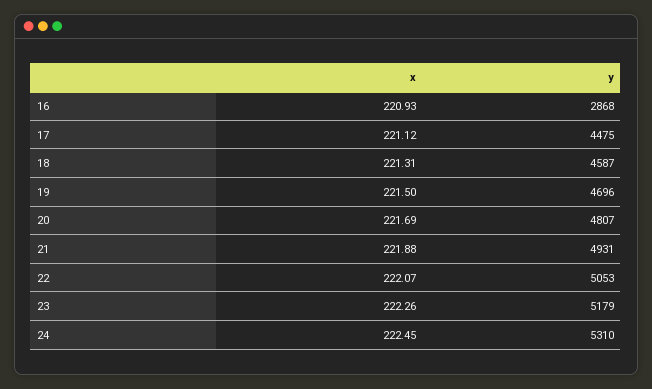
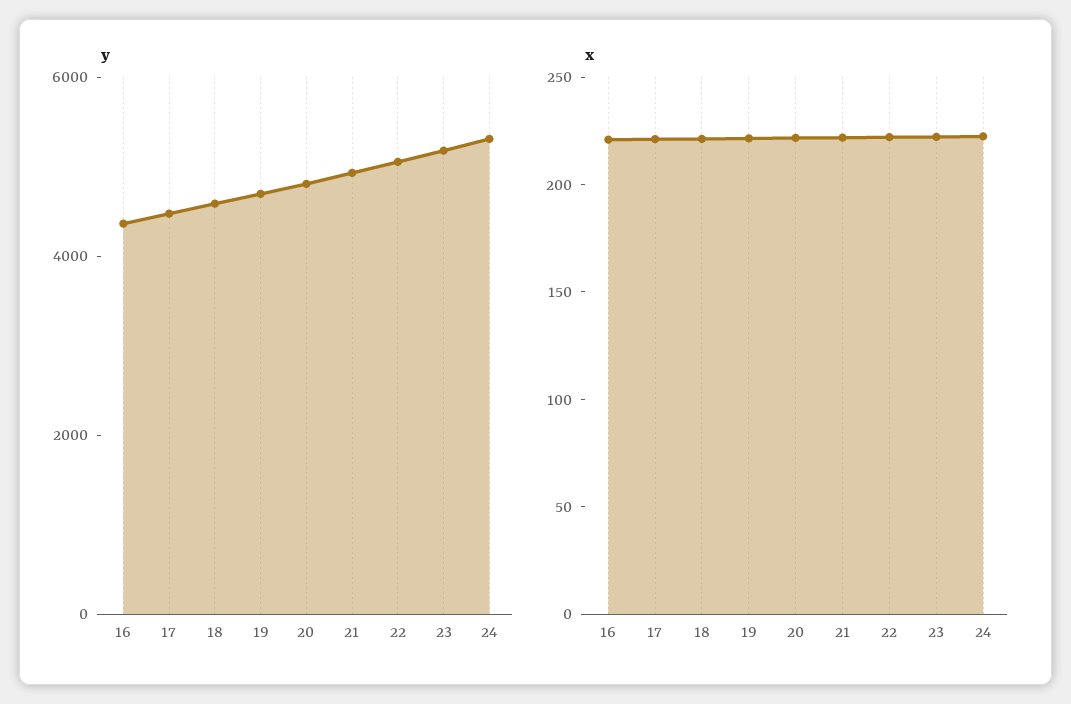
y, 16: 2868 -> 4500

